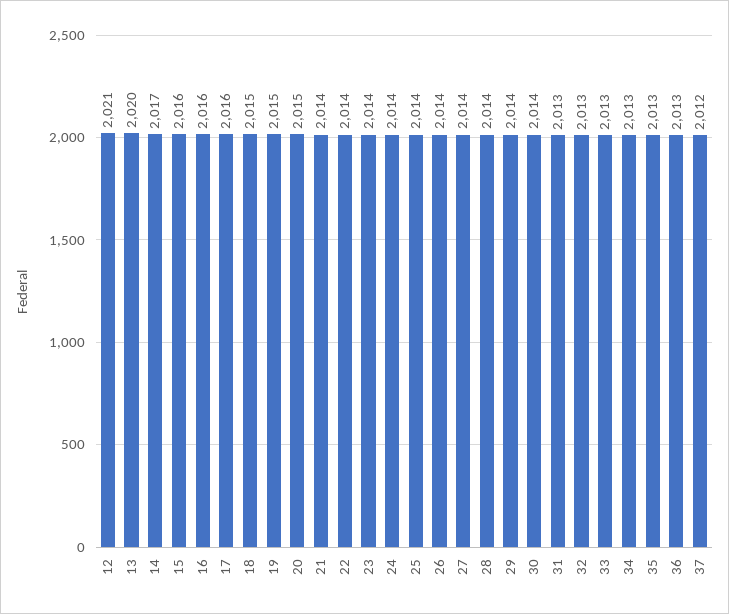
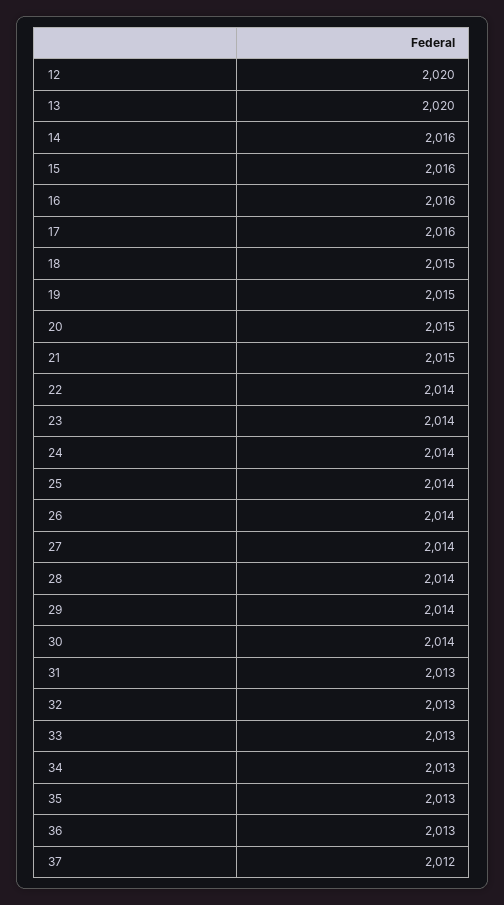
12: 2021 -> 2020
14: 2017 -> 2016
21: 2014 -> 2015

